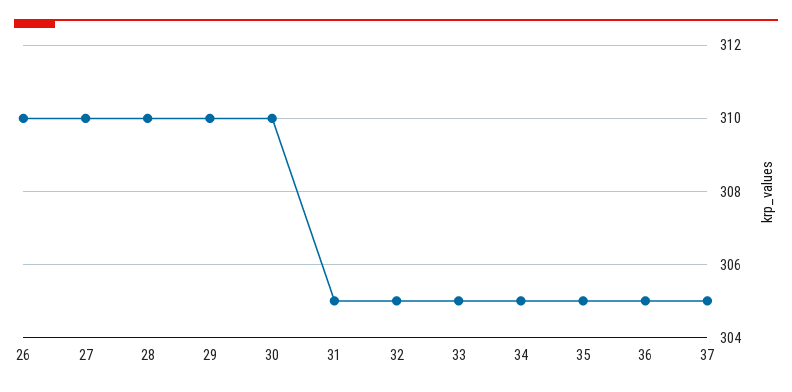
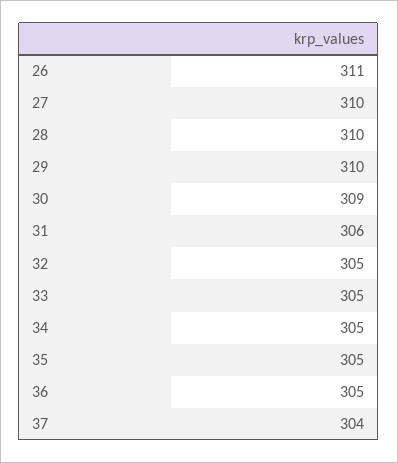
26: 310 -> 311
30: 310 -> 309
31: 305 -> 306
37: 305 -> 304

